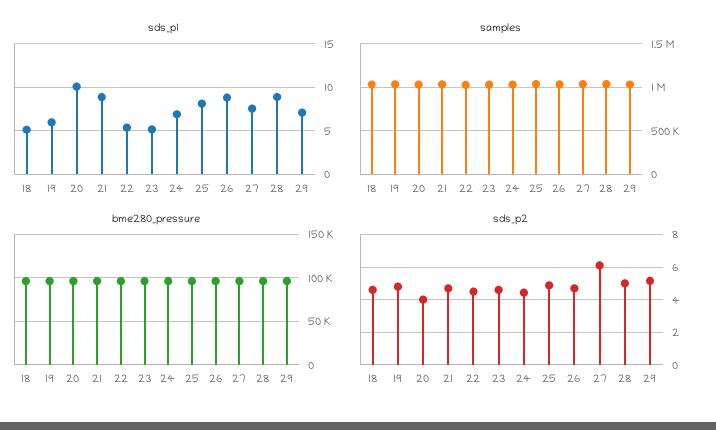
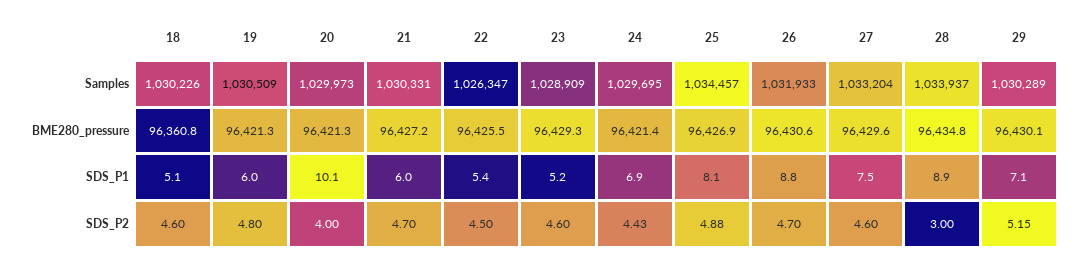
sds_p1, 21: 9 -> 6
sds_p2, 27: 6 -> 4.6
sds_p2, 28: 5 -> 3

